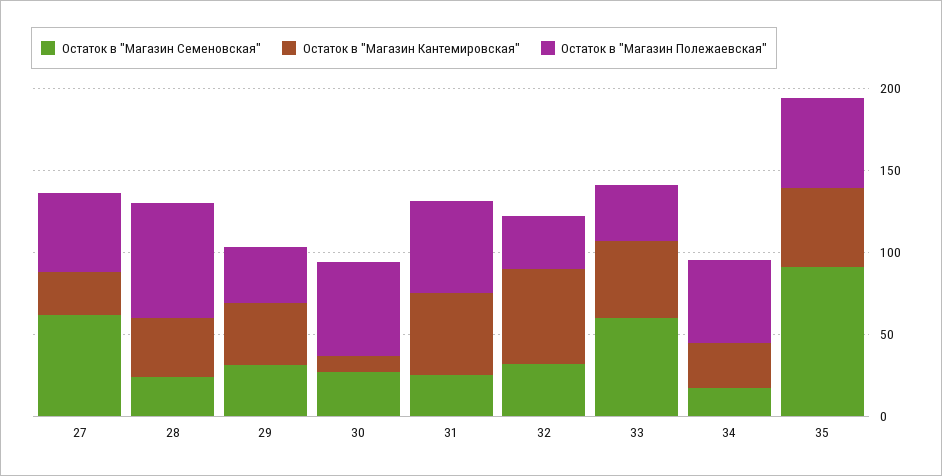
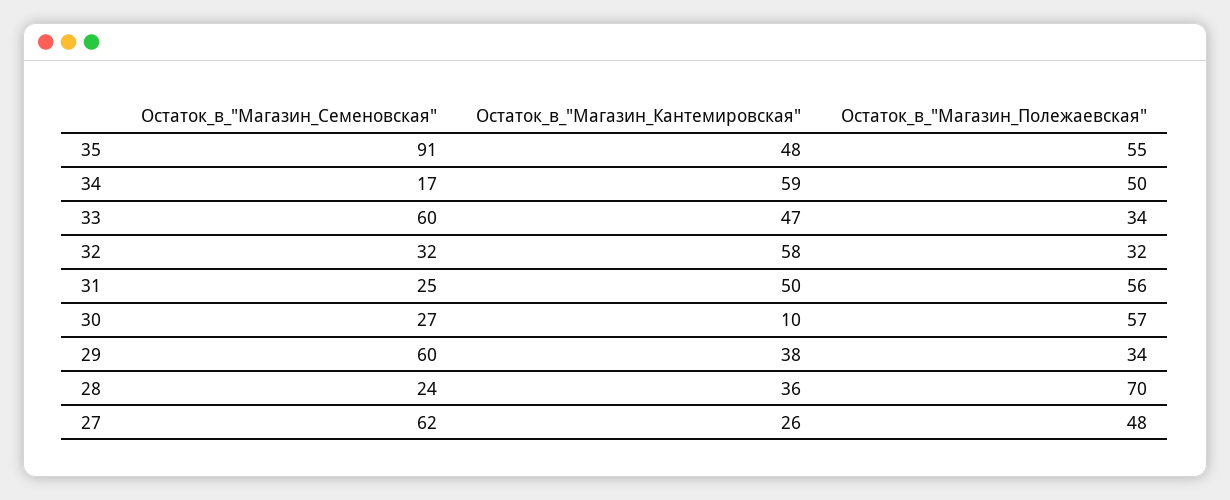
Остаток в "Магазин Семеновская", 29: 30 -> 60
Остаток в "Магазин Кантемировская", 34: 30 -> 59

